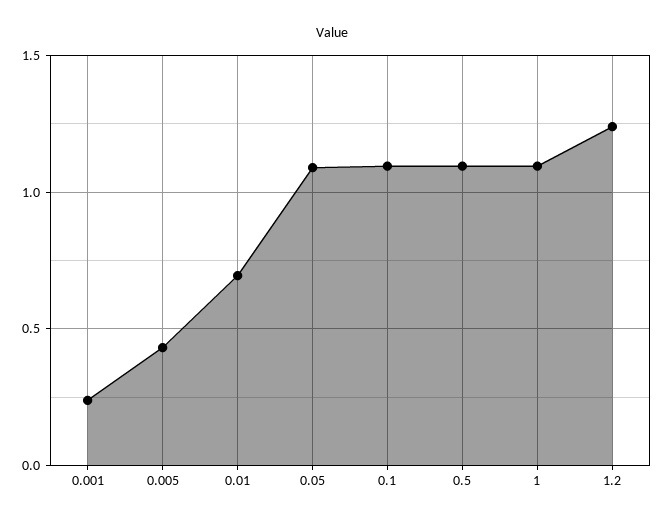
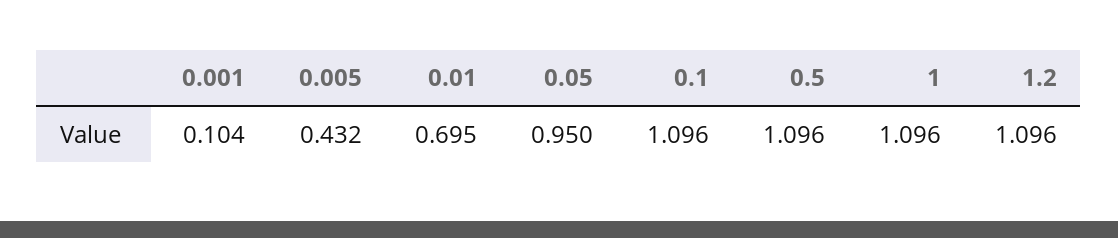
0.001: 0.25 -> 0.104
0.05: 1.1 -> 0.95
1.2: 1.25 -> 1.096

